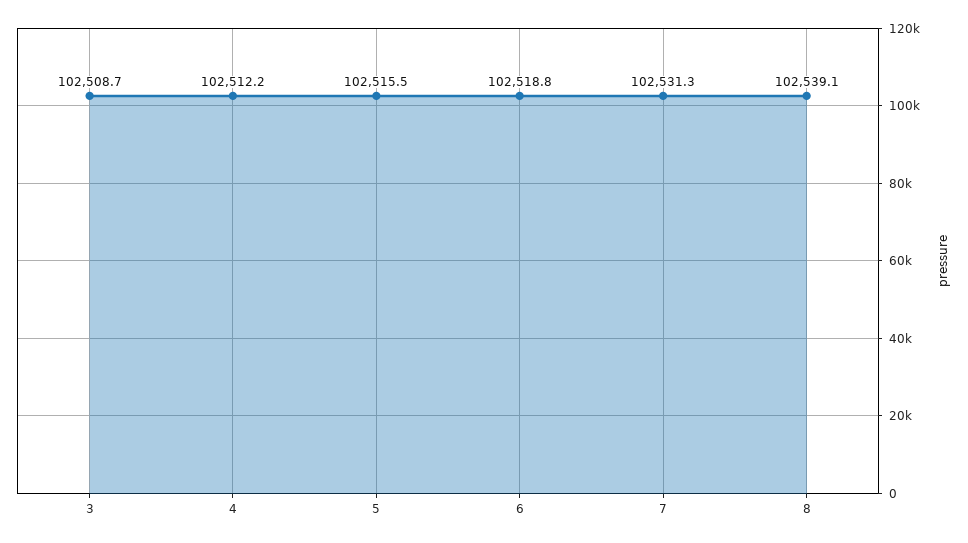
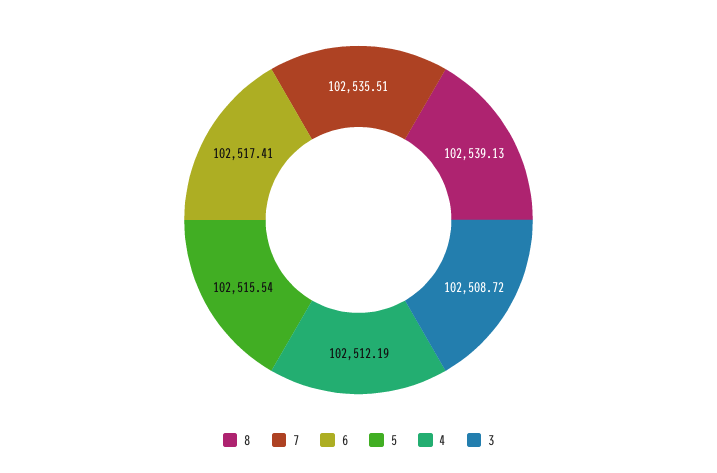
6: 102518.8 -> 102517.41
7: 102531.3 -> 102535.51

